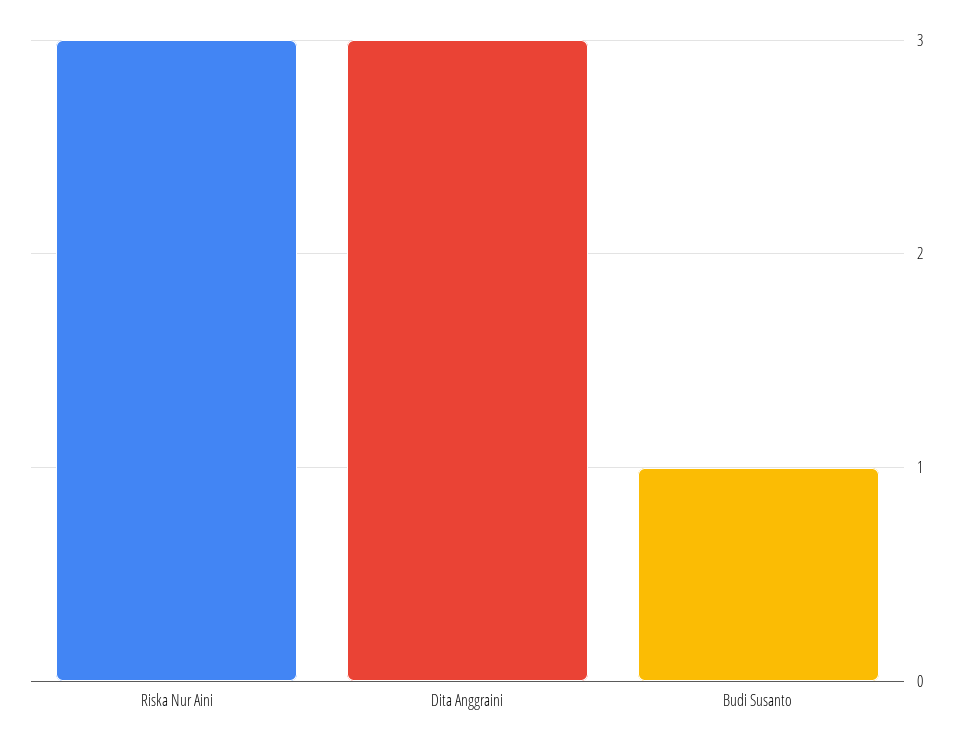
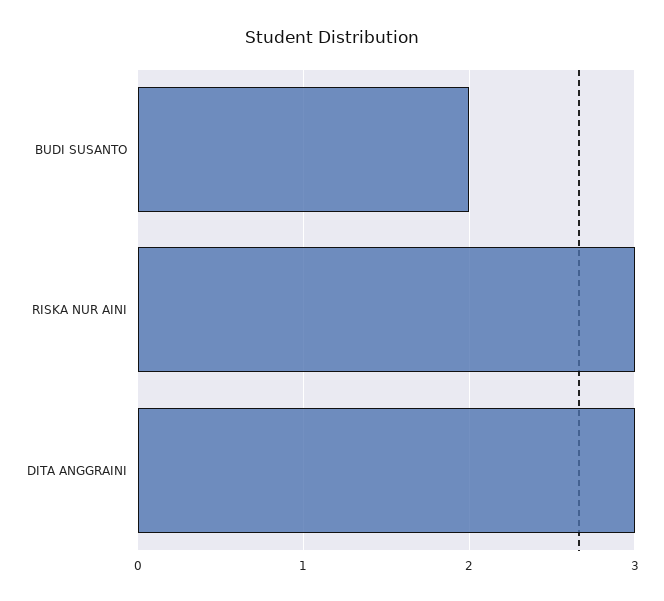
Budi Susanto: 1 -> 2

